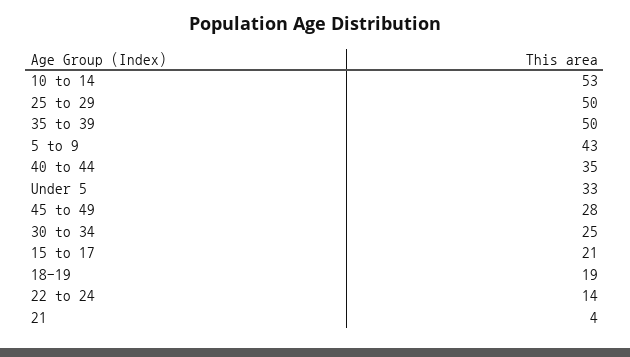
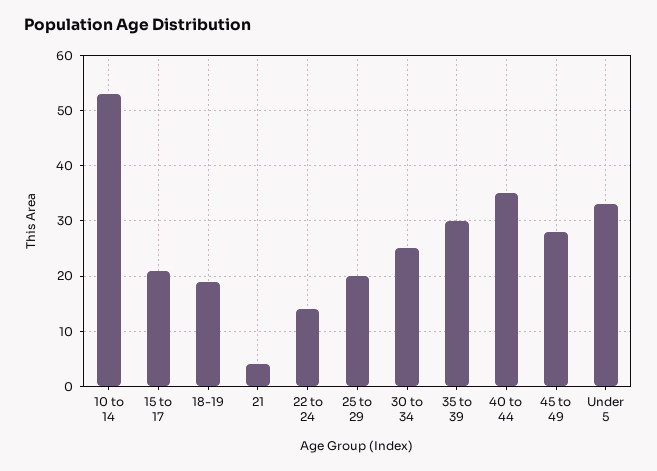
25 to 29: 50 -> 20
35 to 39: 50 -> 30
5 to 9: 43 -> none

